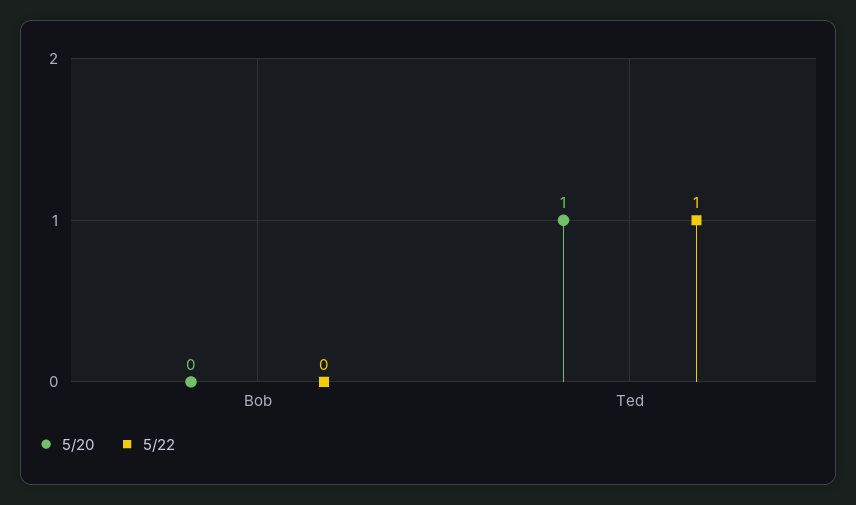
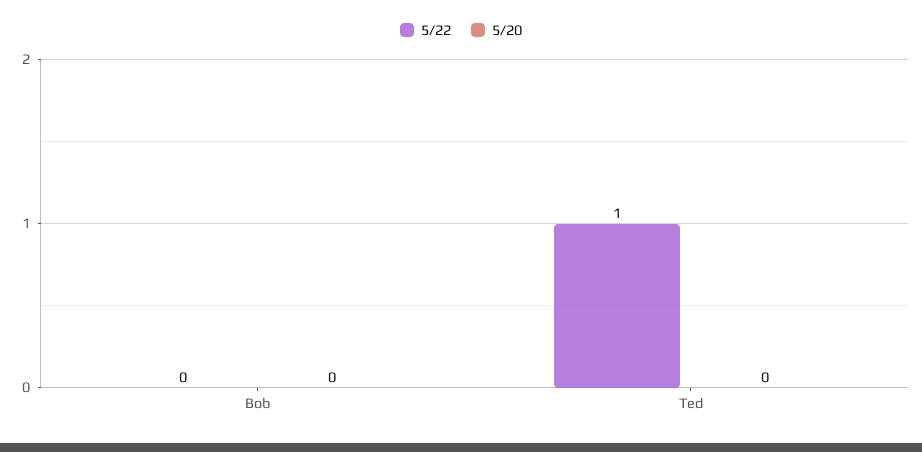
5/20, Ted: 1 -> 0

